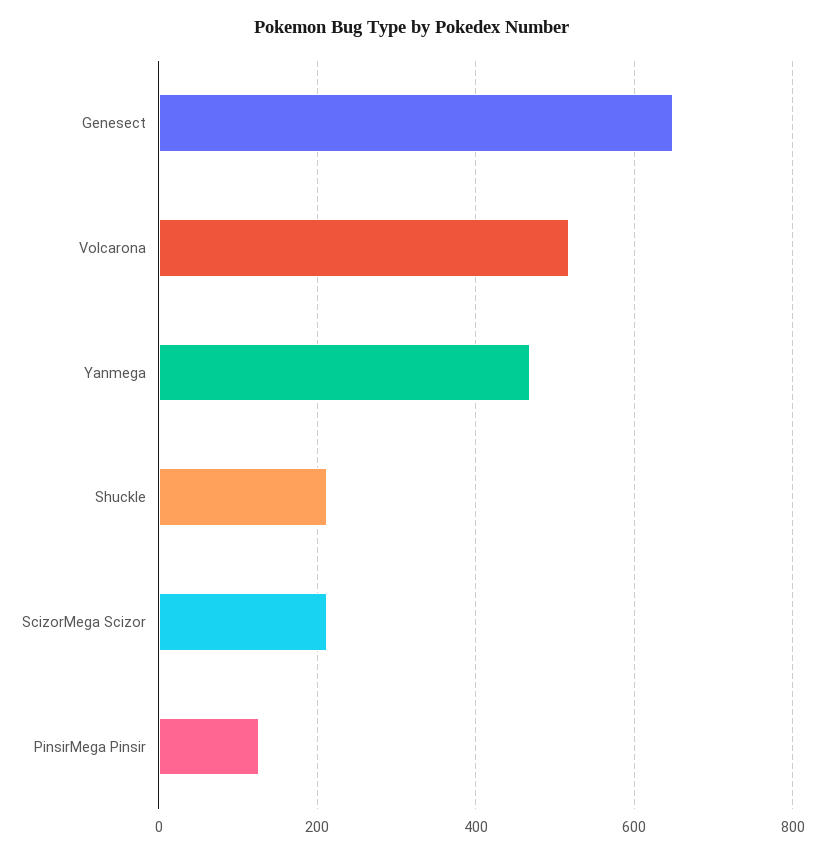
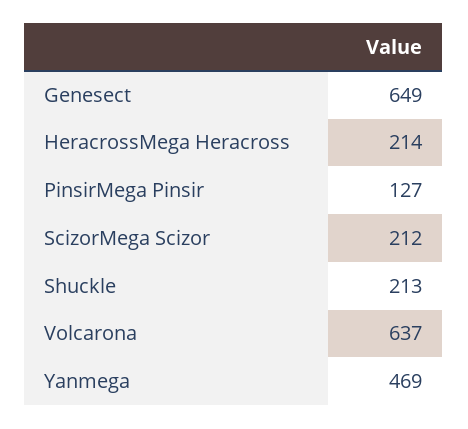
Volcarona: 520 -> 637
HeracrossMega Heracross: none -> 214

